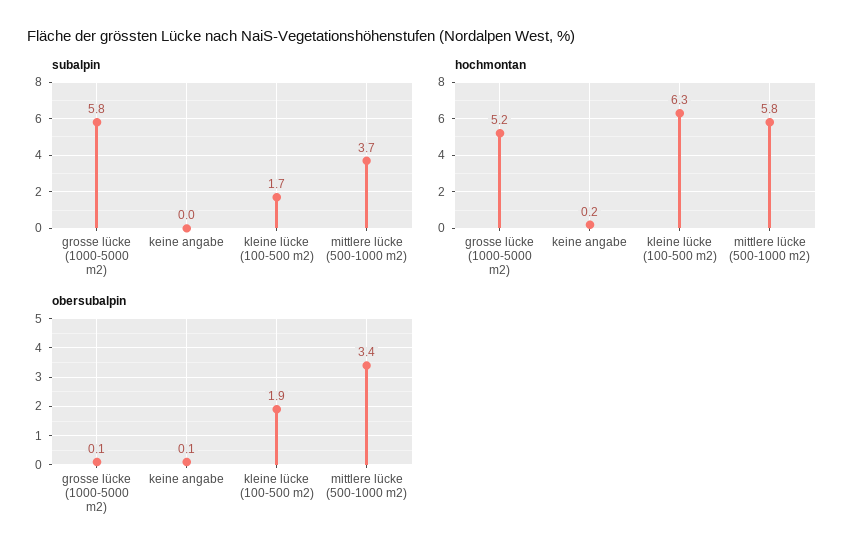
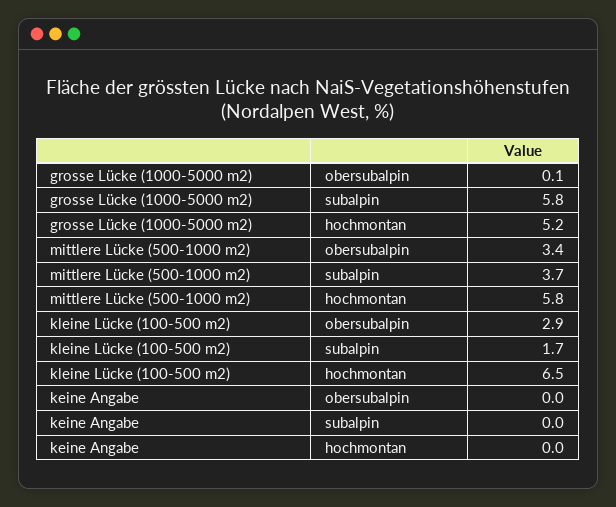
hochmontan, keine angabe: 0.2 -> 0
hochmontan, kleine lücke (100-500 m2): 6.3 -> 6.5
obersubalpin, keine angabe: 0.1 -> 0
obersubalpin, kleine lücke (100-500 m2): 1.9 -> 2.9

